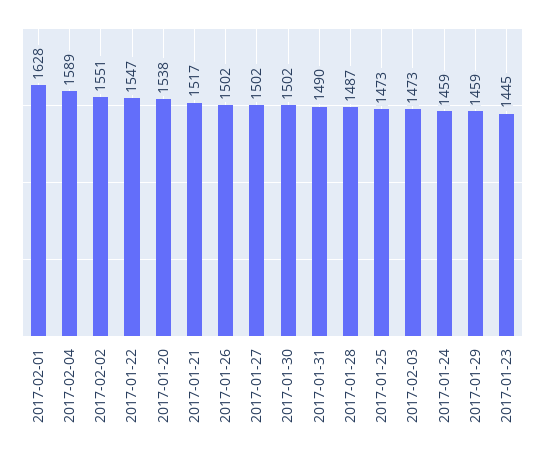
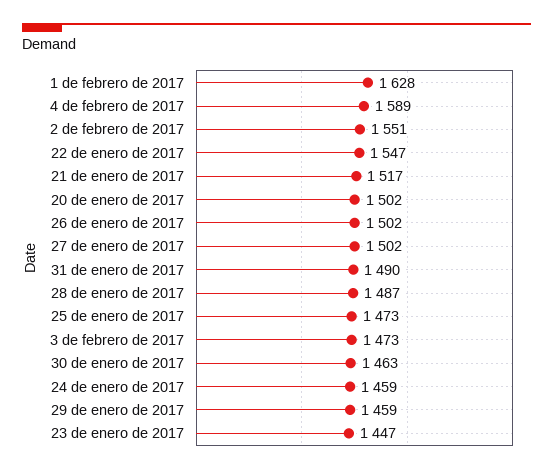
2017-01-20: 1538 -> 1502
2017-01-30: 1502 -> 1463
2017-01-23: 1445 -> 1447

